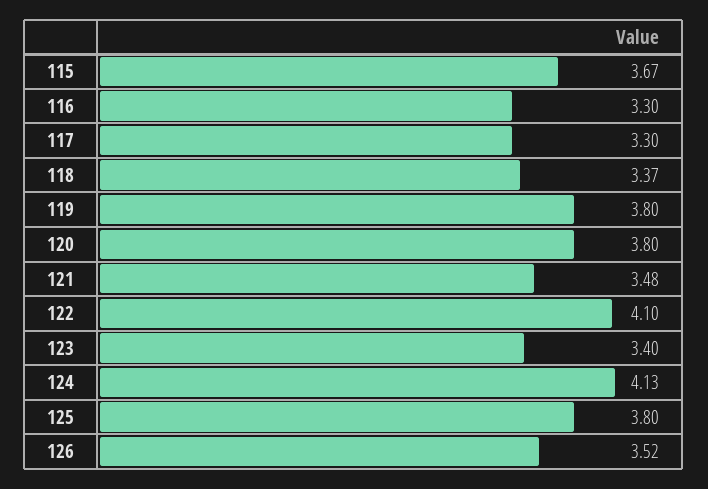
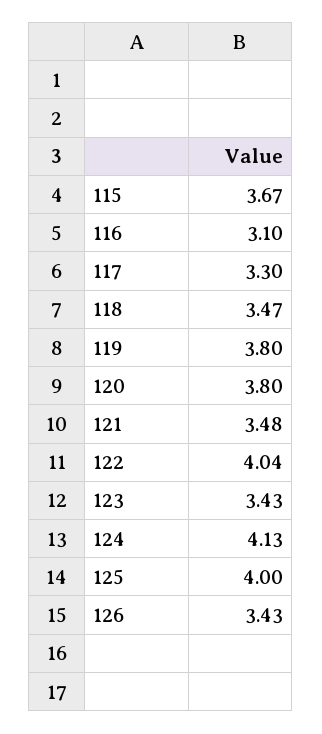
116: 3.3 -> 3.1
118: 3.37 -> 3.47
122: 4.1 -> 4.04
123: 3.4 -> 3.43
125: 3.8 -> 4
126: 3.52 -> 3.43

